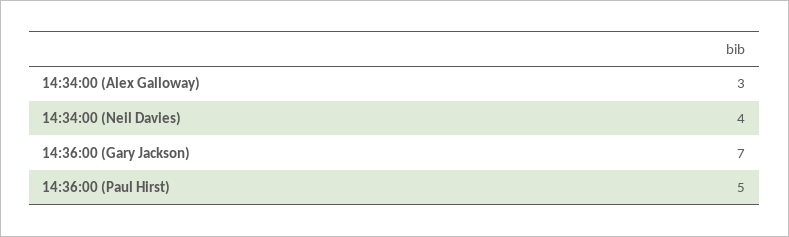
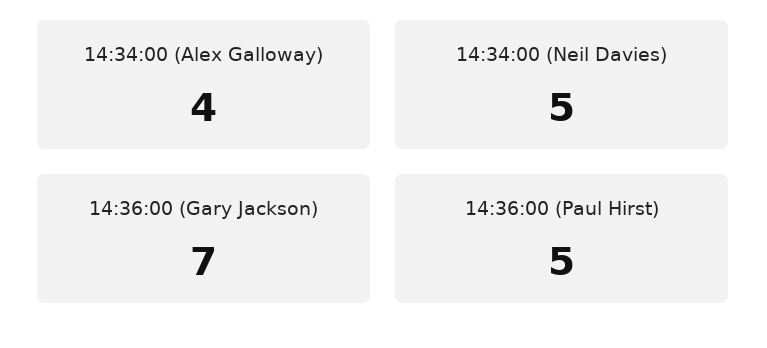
14:34:00 (Alex Galloway): 3 -> 4
14:34:00 (Neil Davies): 4 -> 5

